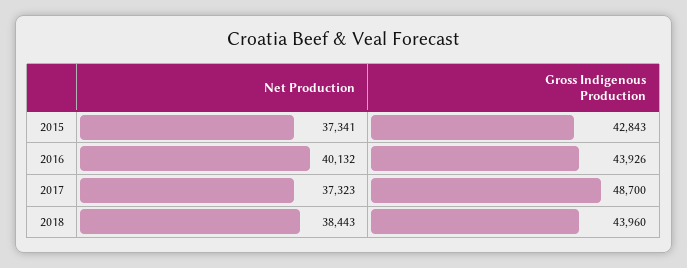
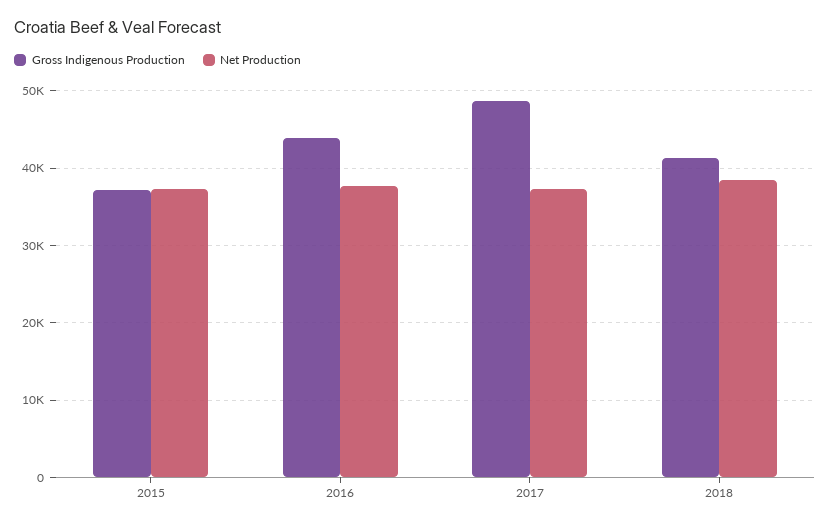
Gross Indigenous Production, 2015: 42843 -> 37000
Net Production, 2016: 40132 -> 38000
Gross Indigenous Production, 2018: 43960 -> 41000

